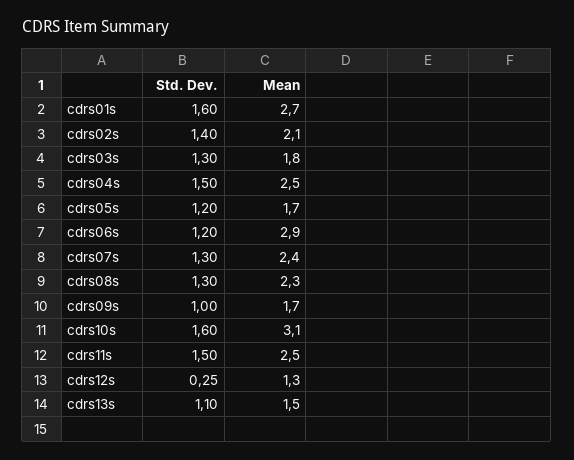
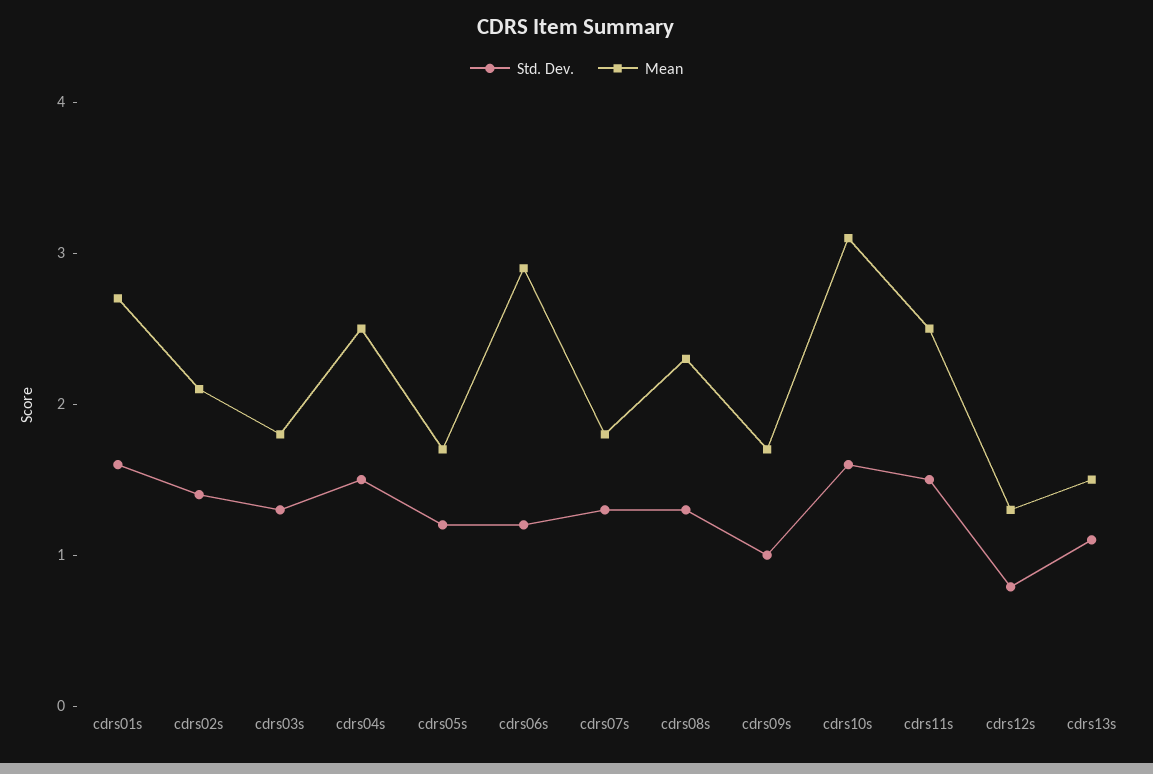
Mean, cdrs07s: 2.4 -> 1.8
Std. Dev., cdrs12s: 0.25 -> 0.8

